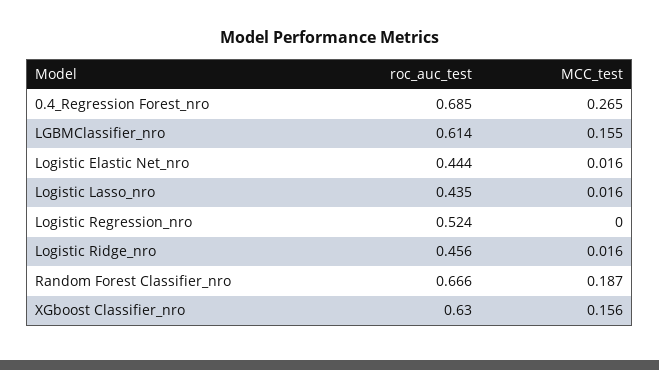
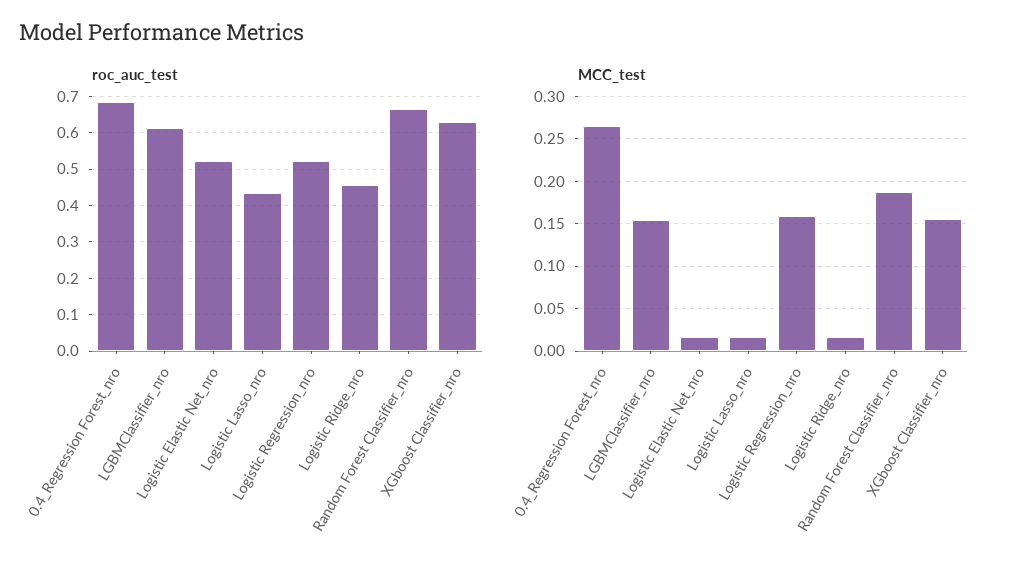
roc_auc_test, Logistic Elastic Net_nro: 0.444 -> 0.52
MCC_test, Logistic Regression_nro: 0 -> 0.16

